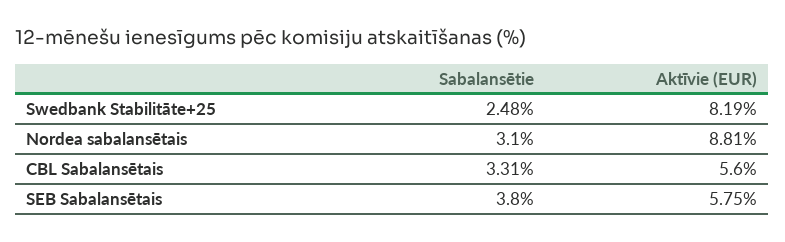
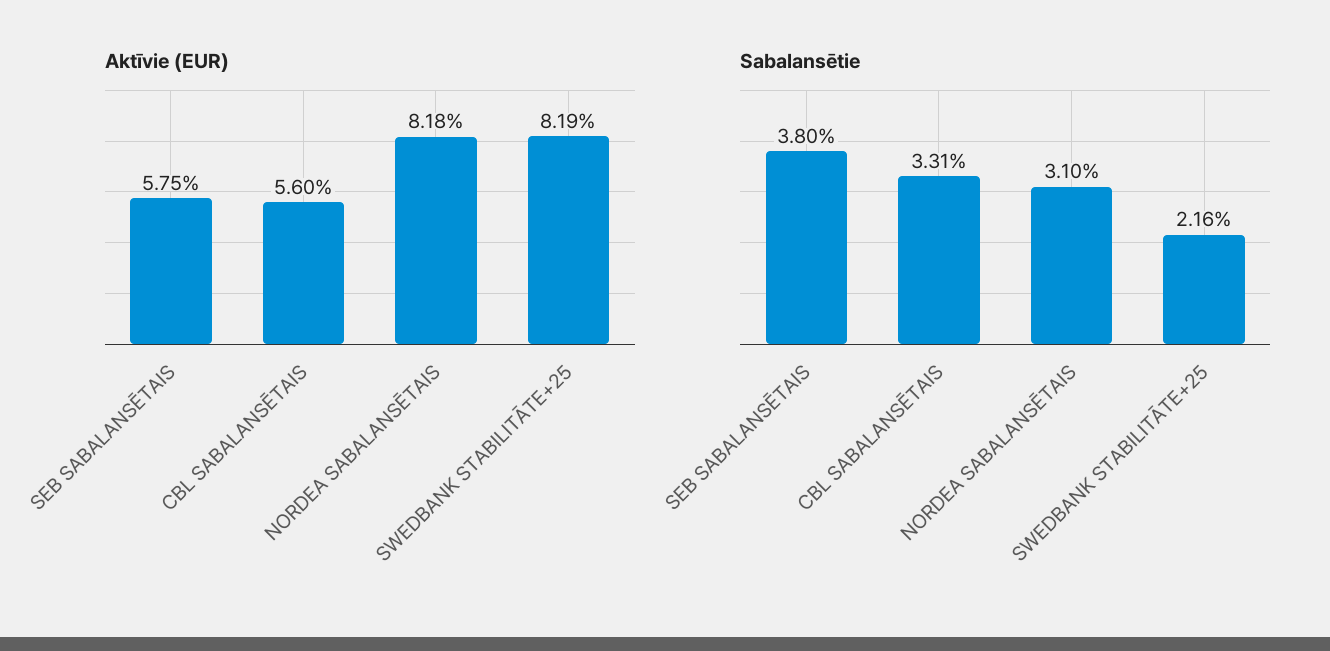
Sabalansētie, Swedbank Stabilitāte+25: 2.48 -> 2.16
Aktīvie (EUR), Nordea sabalansētais: 8.81 -> 8.18

